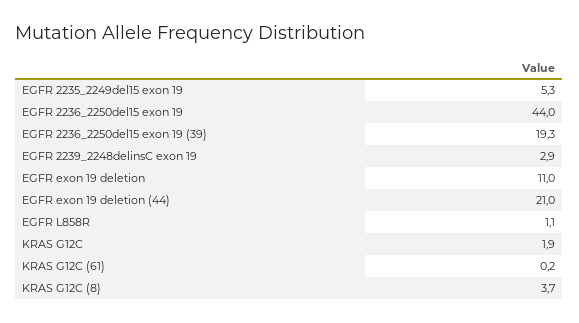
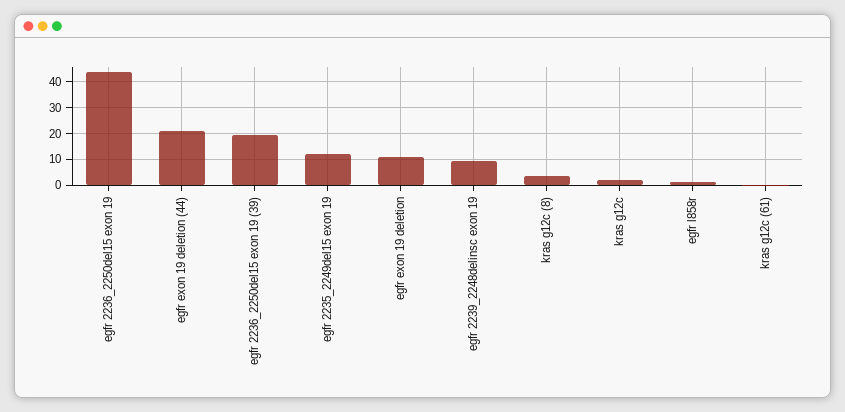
EGFR 2235_2249del15 exon 19: 5.3 -> 12.5
EGFR 2239_2248delinsC exon 19: 2.9 -> 10

